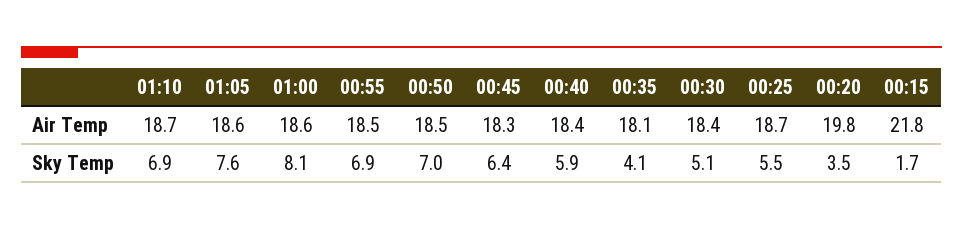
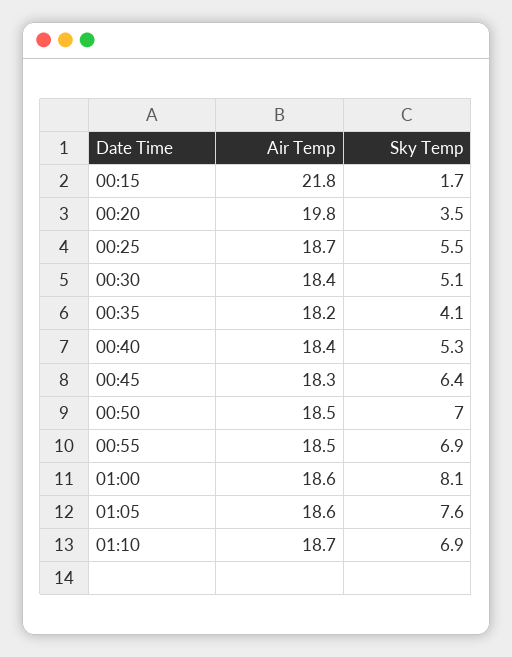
00:35, Air Temp: 18.1 -> 18.2
00:40, Sky Temp: 5.9 -> 5.3

